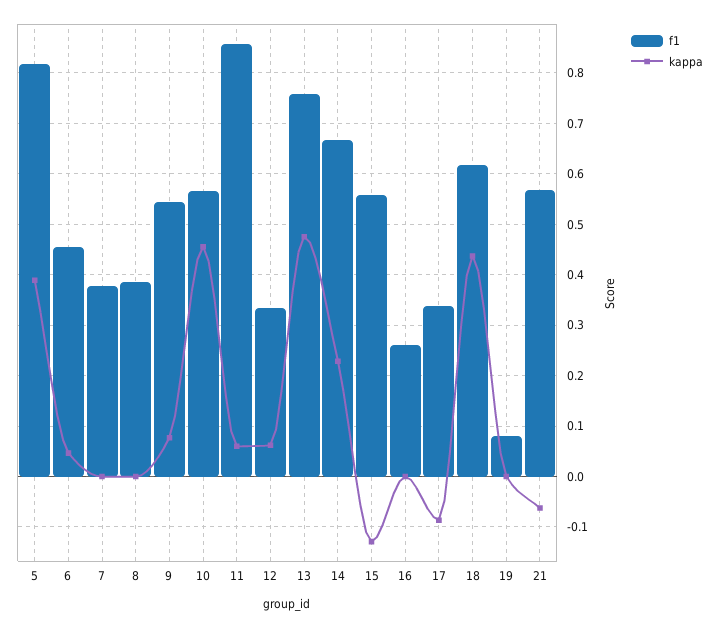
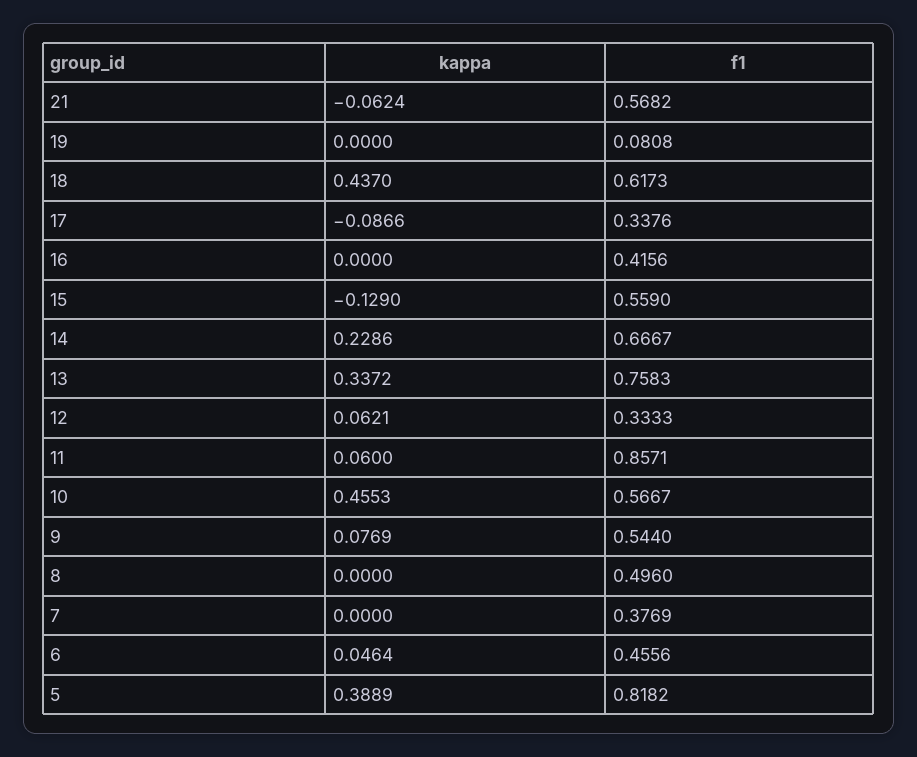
f1, 8: 0.38 -> 0.496
kappa, 13: 0.48 -> 0.3372
f1, 16: 0.26 -> 0.4156

